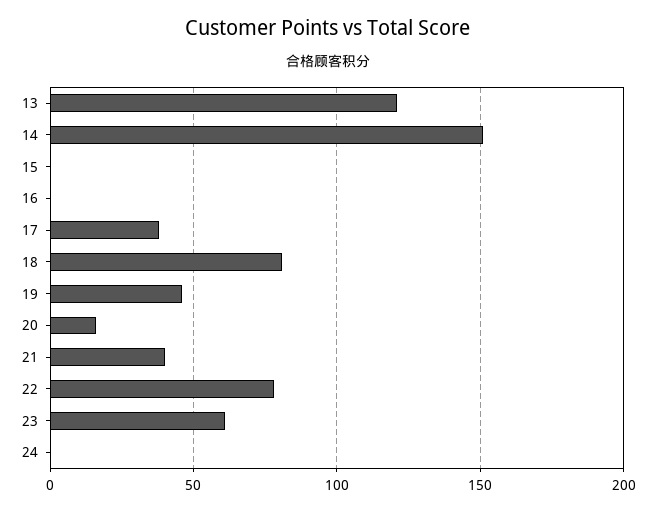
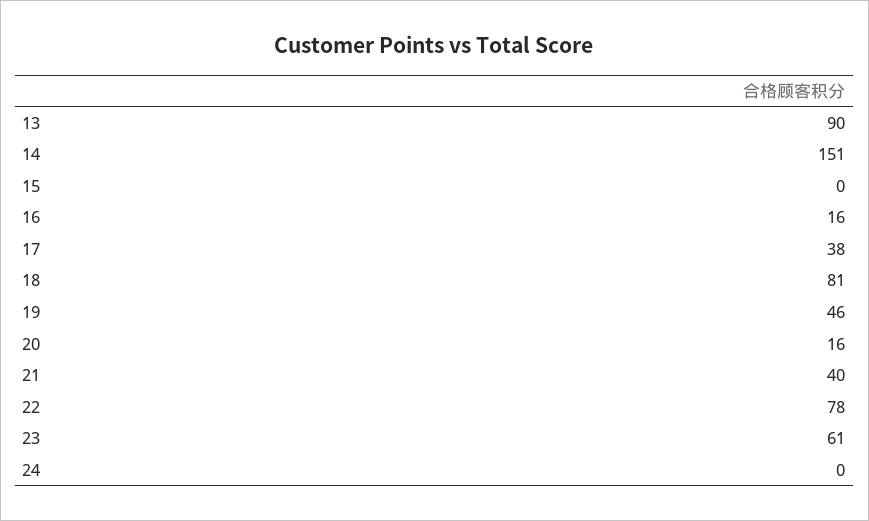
13: 120 -> 90
16: 0 -> 16

